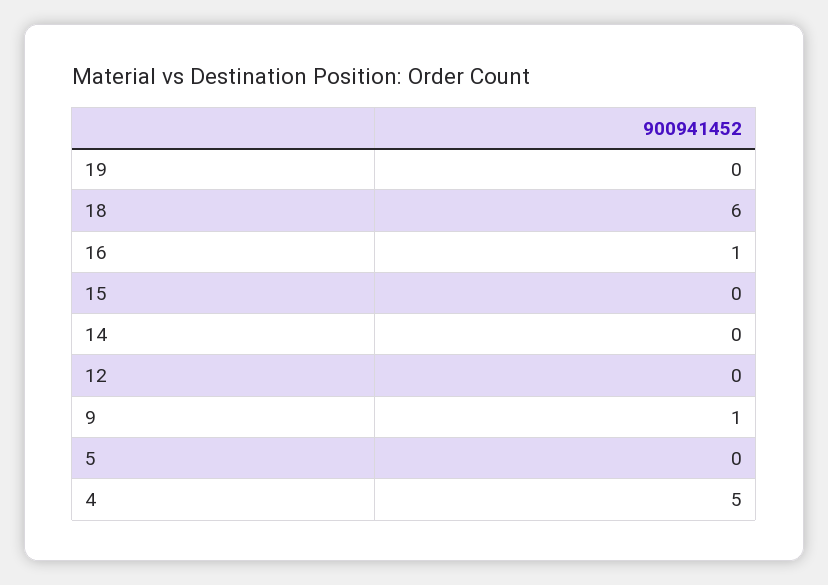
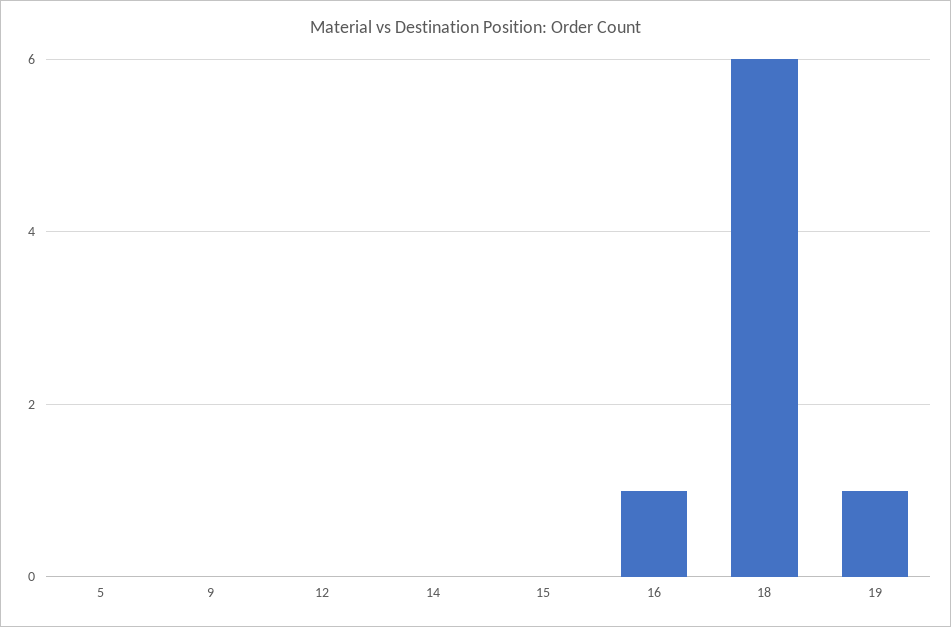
19: 0 -> 1
9: 1 -> 0
4: 5 -> none

